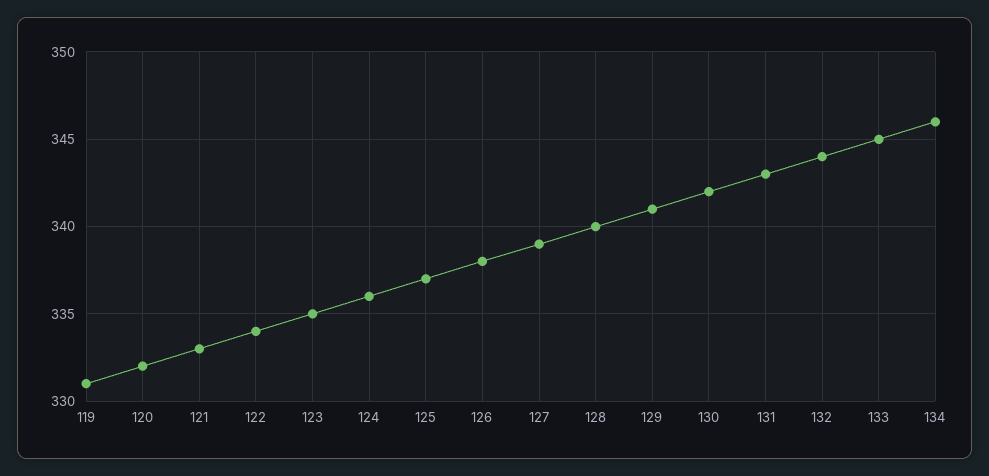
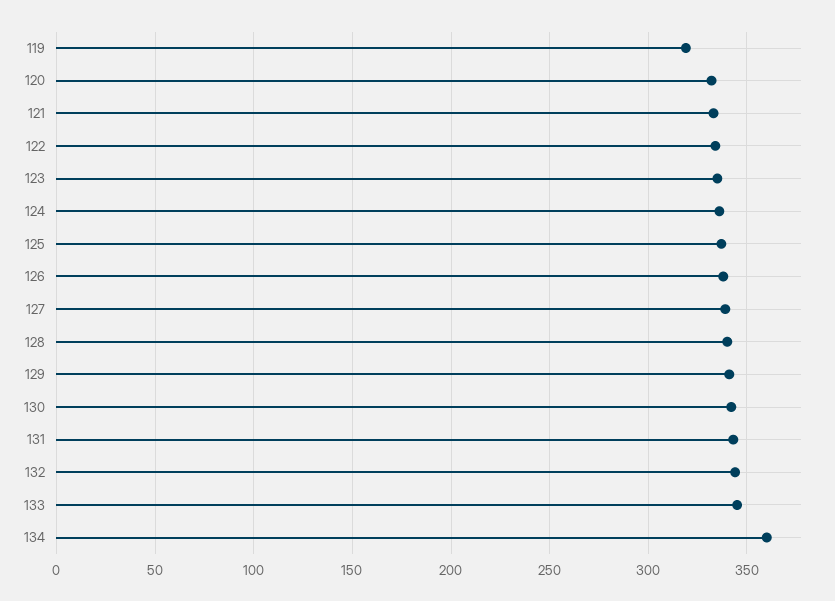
119: 331 -> 320
134: 346 -> 360

